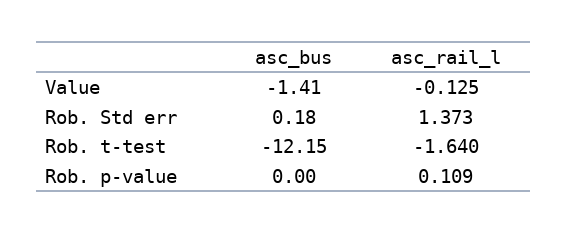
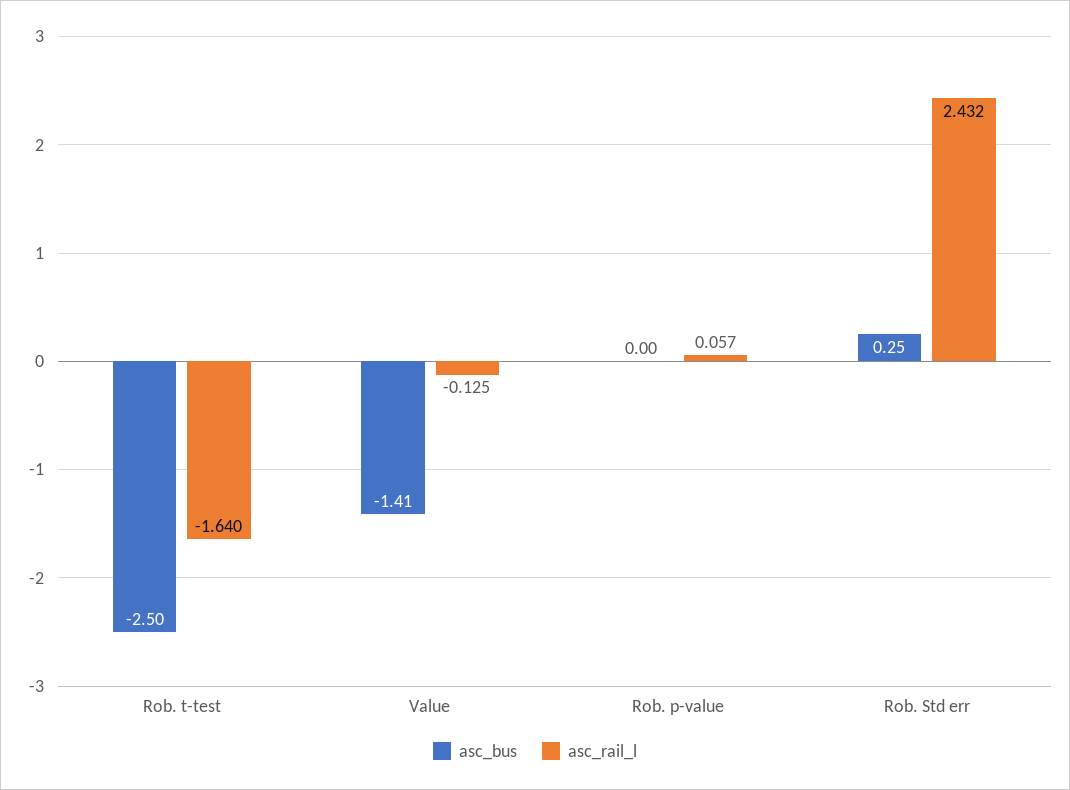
asc_bus, Rob. Std err: 0.18 -> 0.25
asc_rail_l, Rob. Std err: 1.373 -> 2.432
asc_bus, Rob. t-test: -12.15 -> -2.5
asc_rail_l, Rob. p-value: 0.109 -> 0.057

